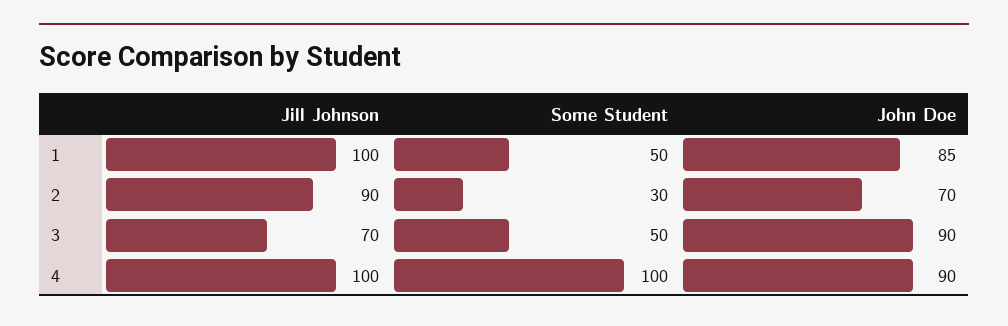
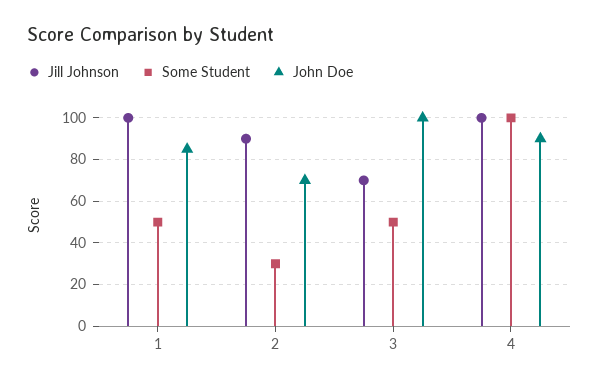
John Doe, 3: 90 -> 100

